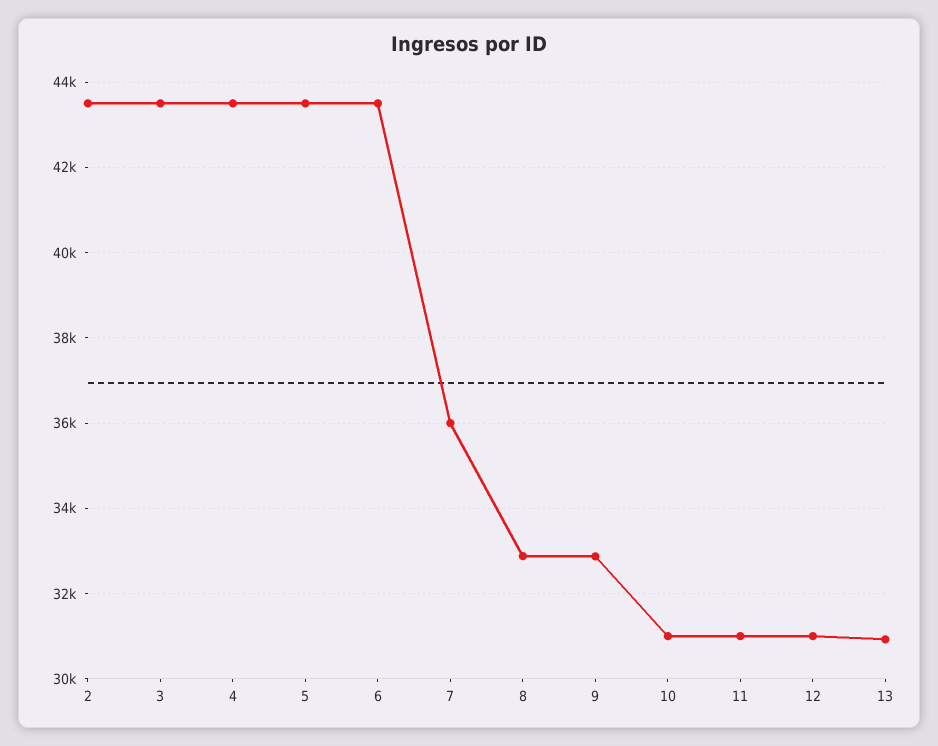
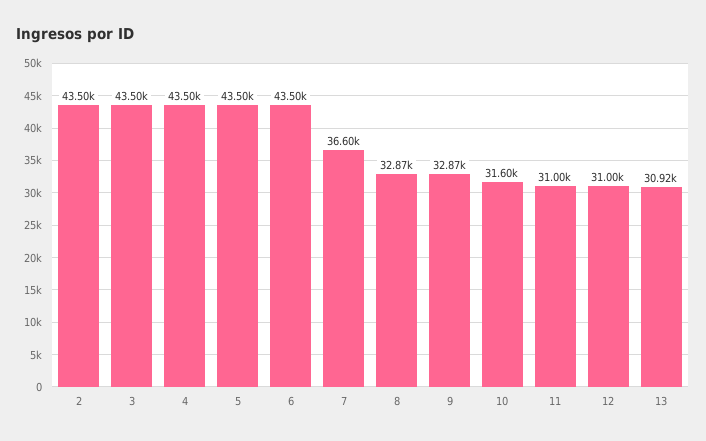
7: 36000 -> 36600
10: 31000 -> 31600

